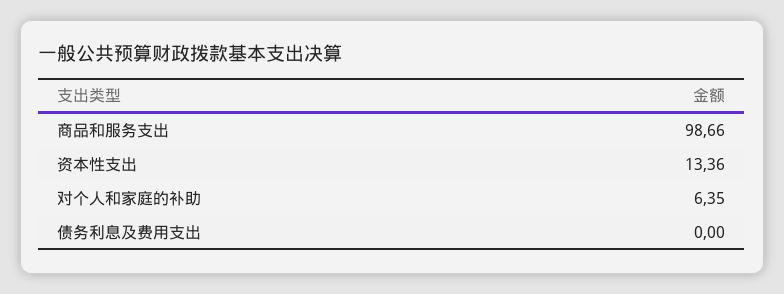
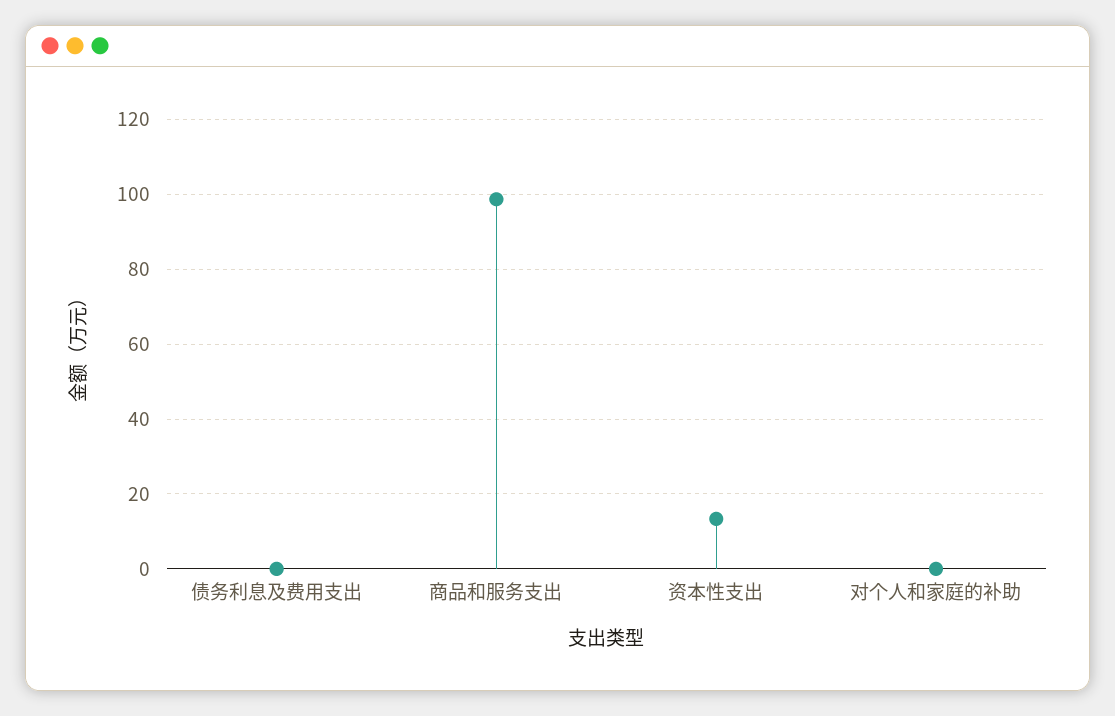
对个人和家庭的补助: 6.35 -> 0

